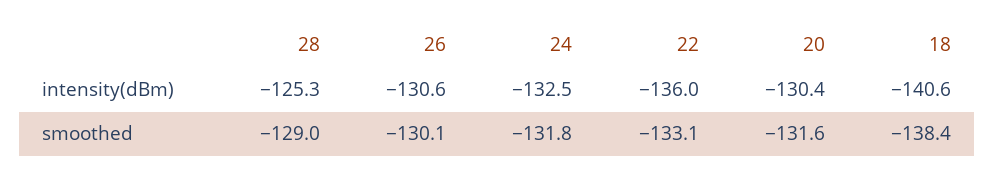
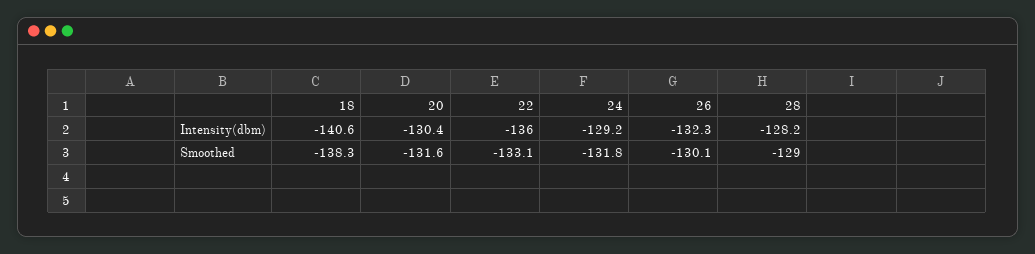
28, intensity(dBm): -125.3 -> -128.2
26, intensity(dBm): -130.6 -> -132.3
24, intensity(dBm): -132.5 -> -129.2
18, smoothed: -138.4 -> -138.3

